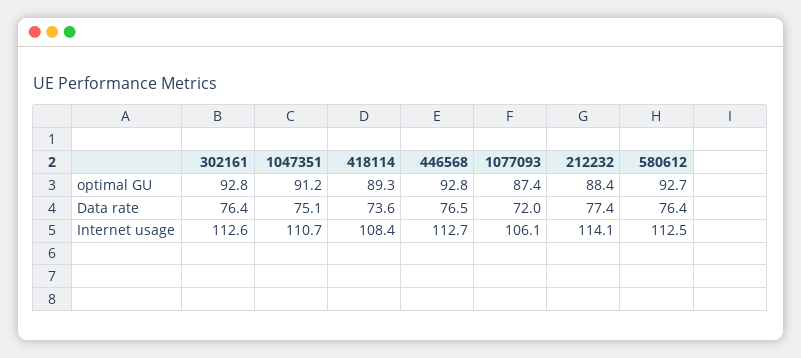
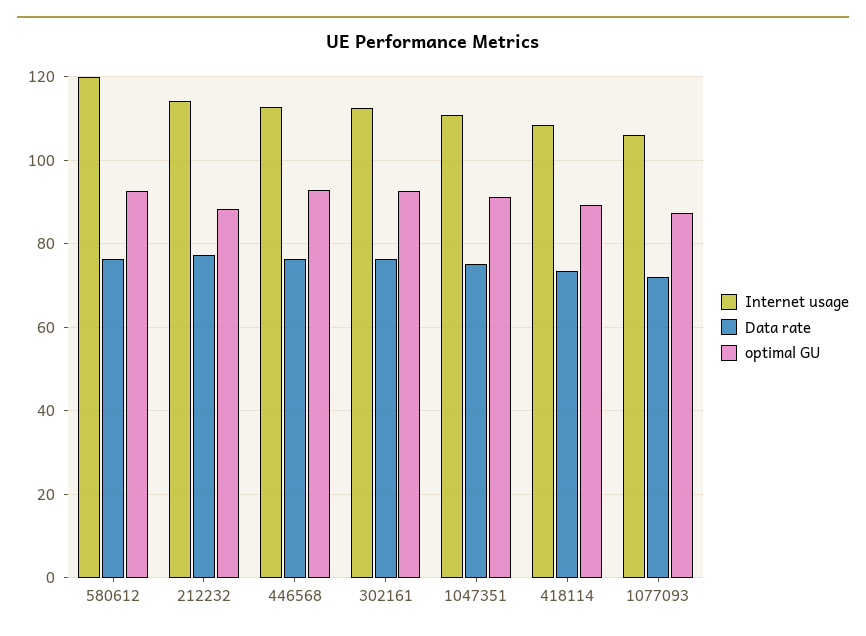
Internet usage, 580612: 112.5 -> 120

